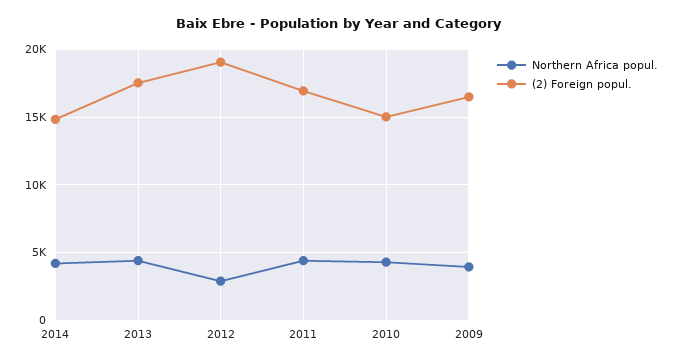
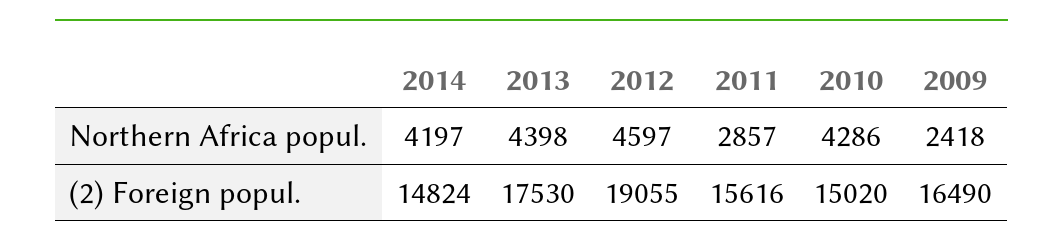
Northern Africa popul., 2012: 3000 -> 4597
Northern Africa popul., 2011: 4500 -> 2857
(2) Foreign popul., 2011: 17000 -> 15616
Northern Africa popul., 2009: 4000 -> 2418

